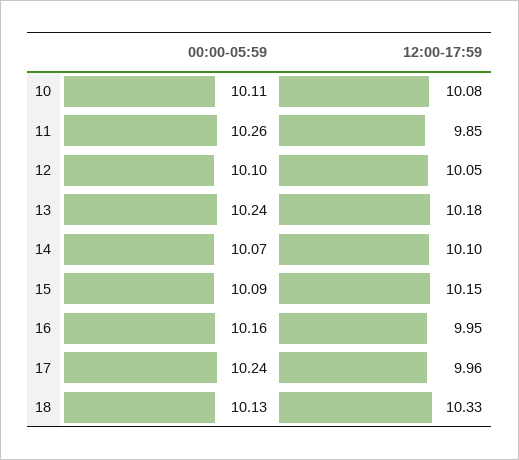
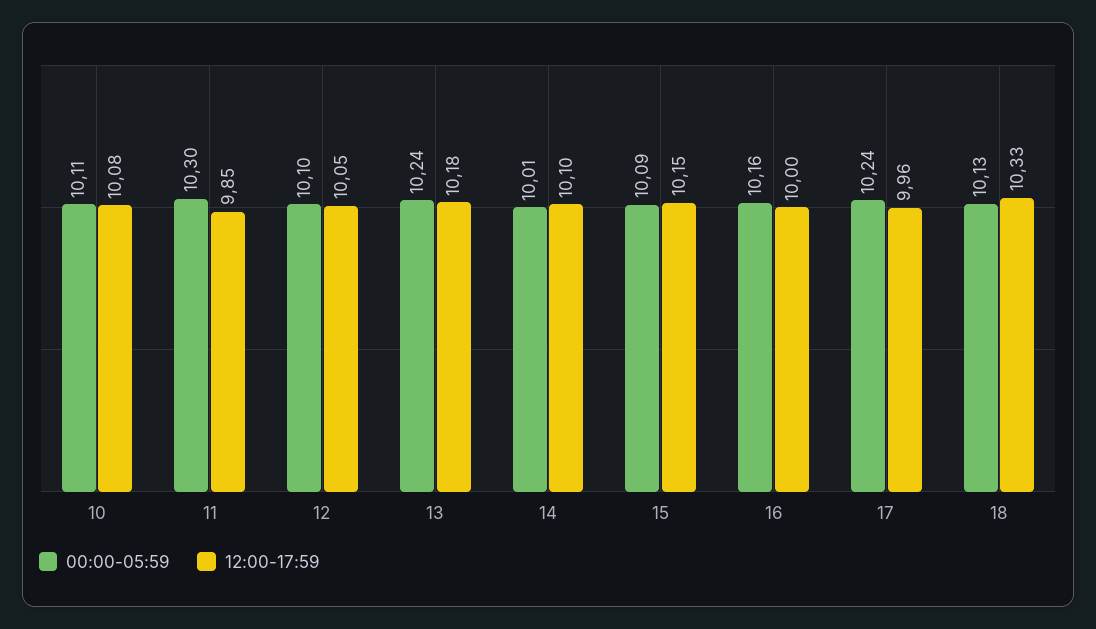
00:00-05:59, 11: 10.26 -> 10.3
00:00-05:59, 14: 10.07 -> 10.01
12:00-17:59, 16: 9.95 -> 10

